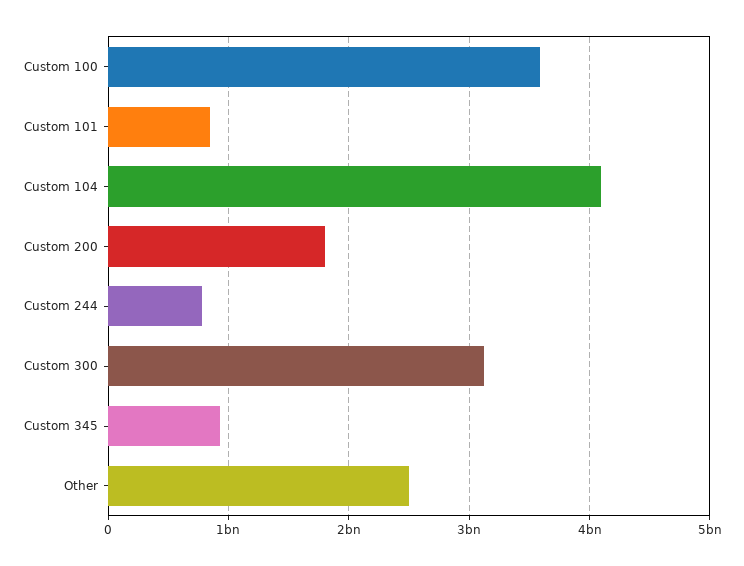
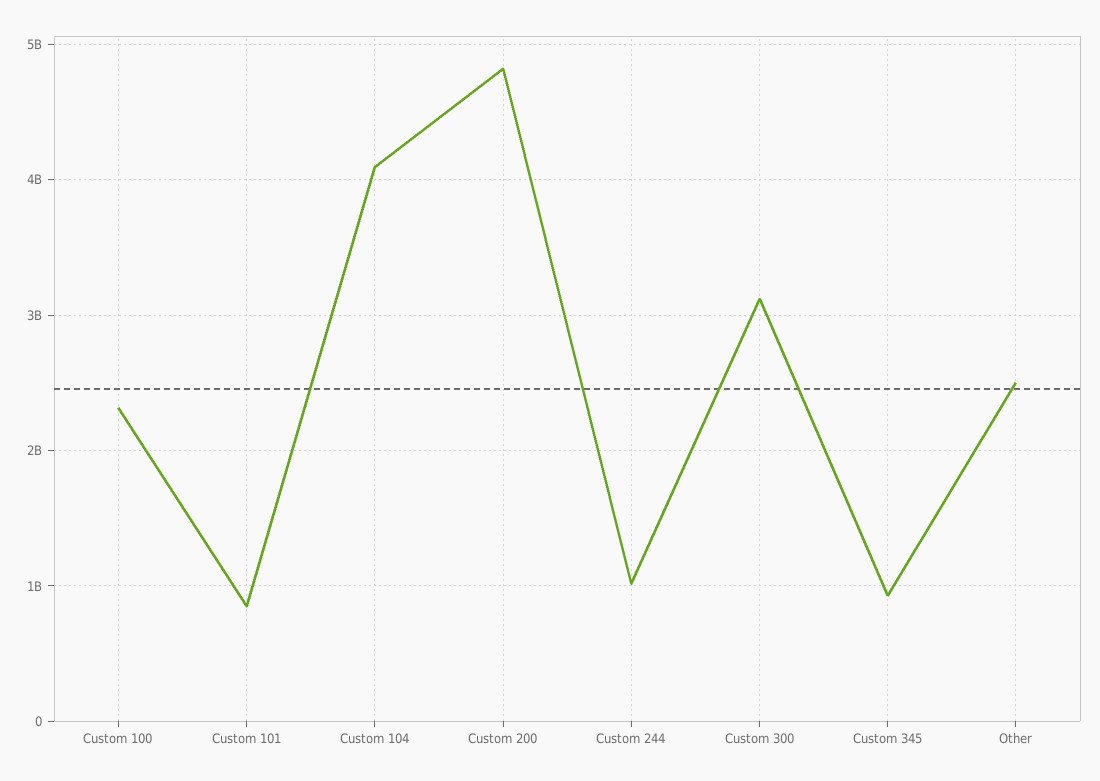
Custom 100: 3600000000 -> 2300000000
Custom 200: 1800000000 -> 4800000000
Custom 244: 800000000 -> 1000000000

